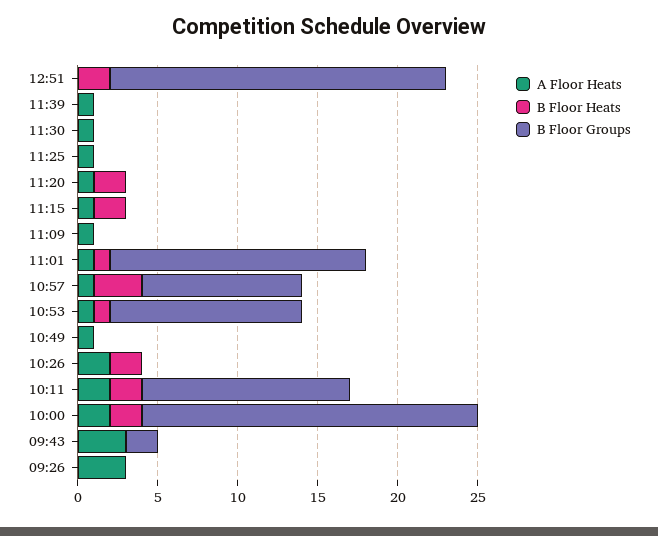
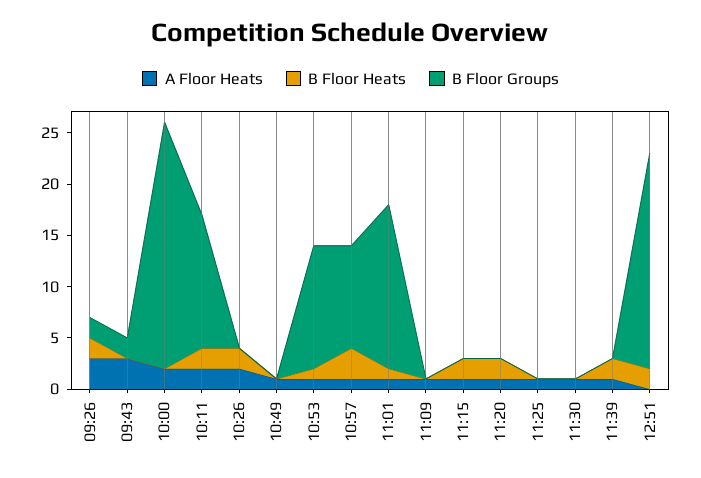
B Floor Heats, 11:39: 0 -> 2
B Floor Heats, 10:00: 2 -> 0
B Floor Groups, 10:00: 21 -> 24
B Floor Heats, 09:26: 0 -> 2
B Floor Groups, 09:26: 0 -> 2

